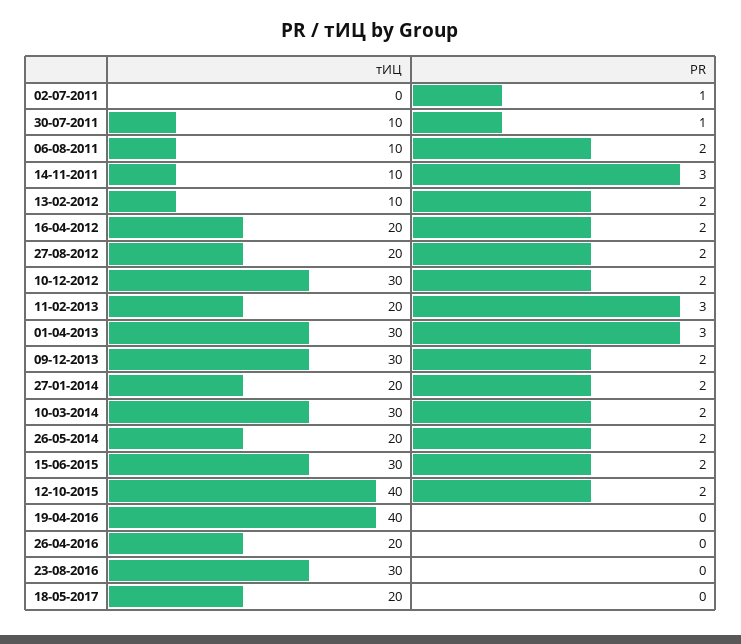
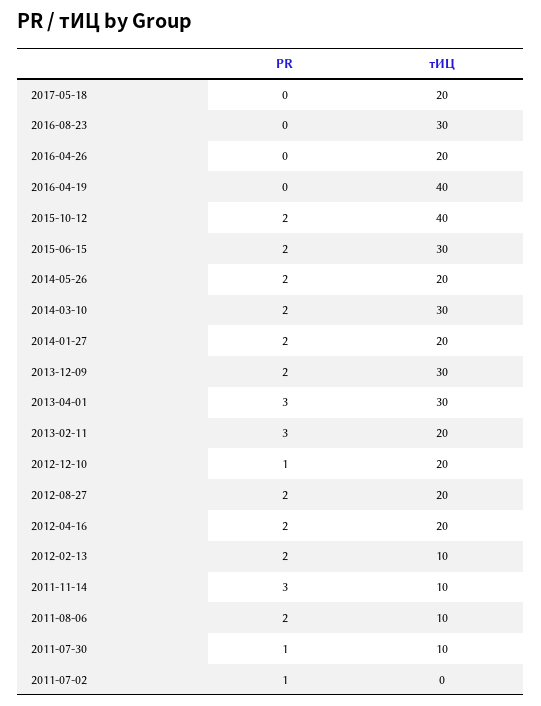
тИЦ, 10-12-2012: 30 -> 20
PR, 10-12-2012: 2 -> 1

